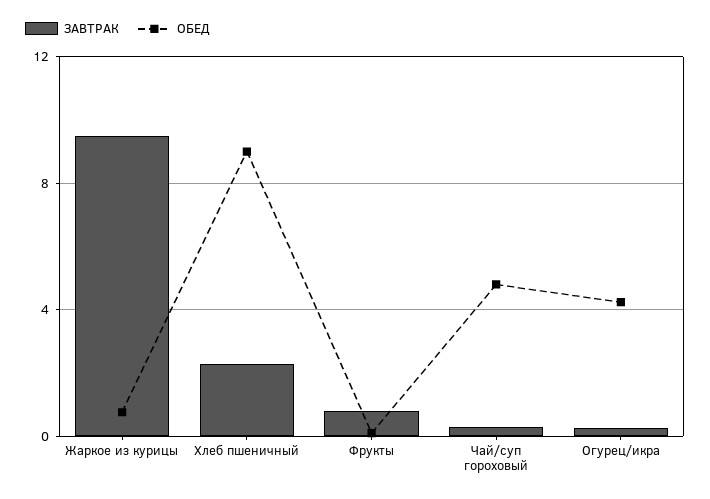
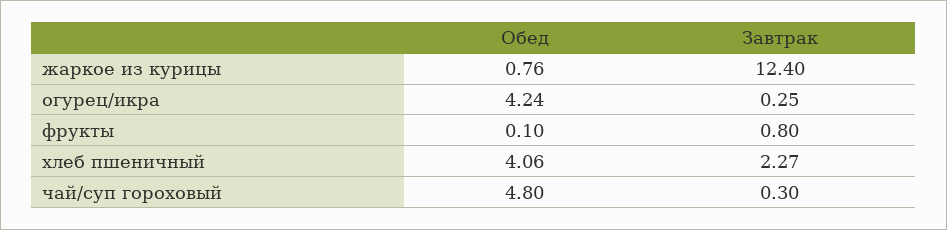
ЗАВТРАК, Жаркое из курицы: 9.5 -> 12.4
ОБЕД, Хлеб пшеничный: 9 -> 4.06

